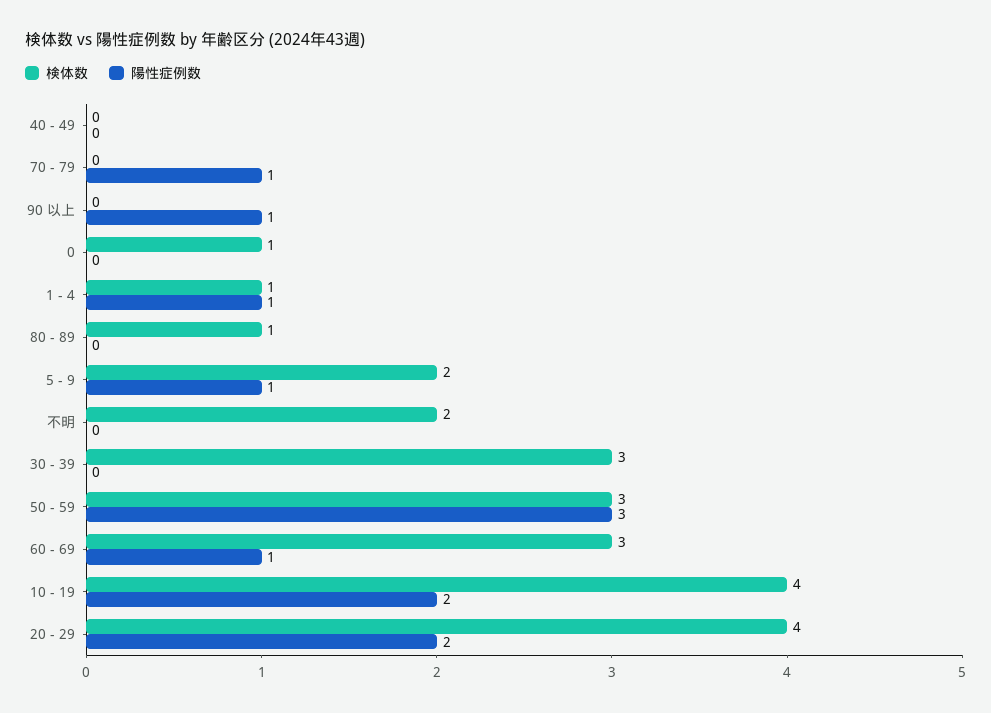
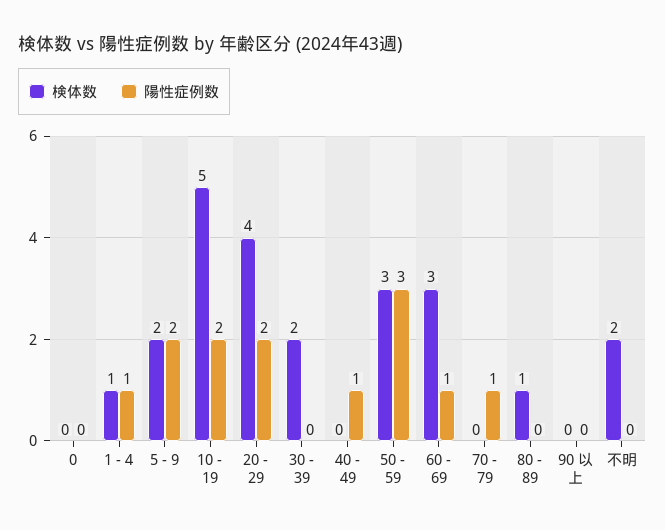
陽性症例数, 40 - 49: 0 -> 1
陽性症例数, 90 以上: 1 -> 0
検体数, 0: 1 -> 0
陽性症例数, 5 - 9: 1 -> 2
検体数, 30 - 39: 3 -> 2
検体数, 10 - 19: 4 -> 5

